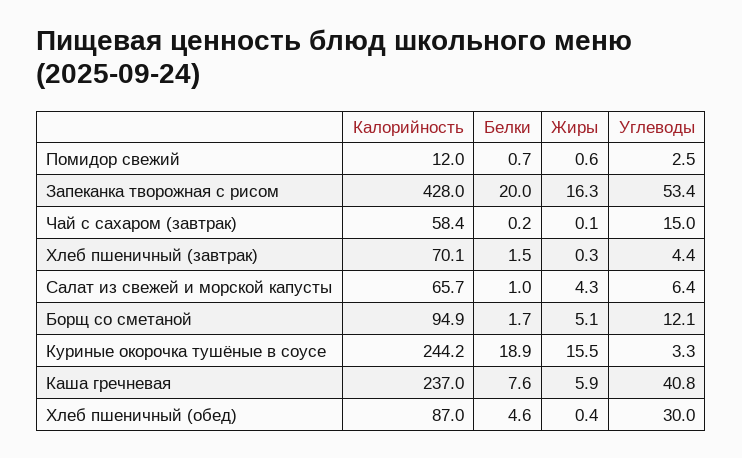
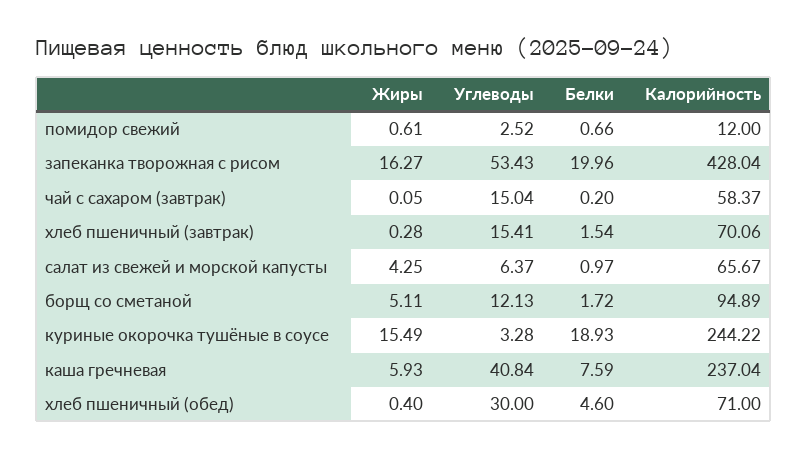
Углеводы, Хлеб пшеничный (завтрак): 4.4 -> 15.41
Калорийность, Хлеб пшеничный (обед): 87 -> 71

